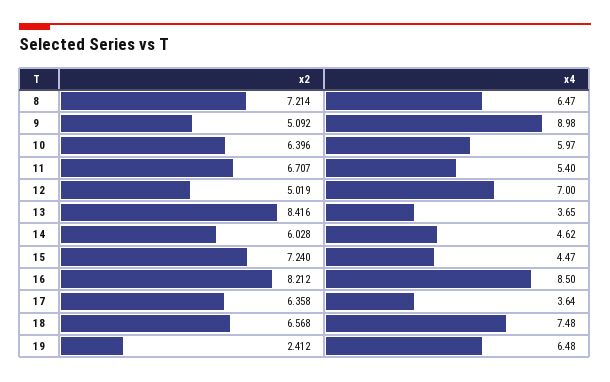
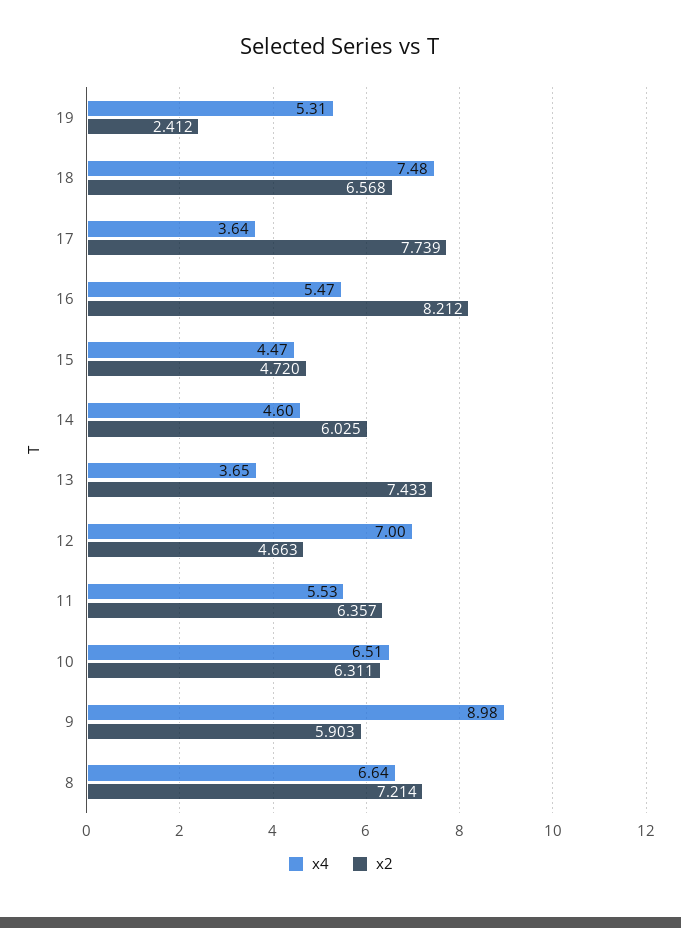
x4, 8: 6.47 -> 6.64
x2, 9: 5.092 -> 5.903
x2, 10: 6.396 -> 6.311
x4, 10: 5.97 -> 6.51
x2, 11: 6.707 -> 6.357
x4, 11: 5.4 -> 5.53
x2, 12: 5.019 -> 4.663
x2, 13: 8.416 -> 7.433
x2, 14: 6.028 -> 6.025
x4, 14: 4.62 -> 4.6
x2, 15: 7.24 -> 4.72
x4, 16: 8.5 -> 5.47
x2, 17: 6.358 -> 7.739
x4, 19: 6.48 -> 5.31

